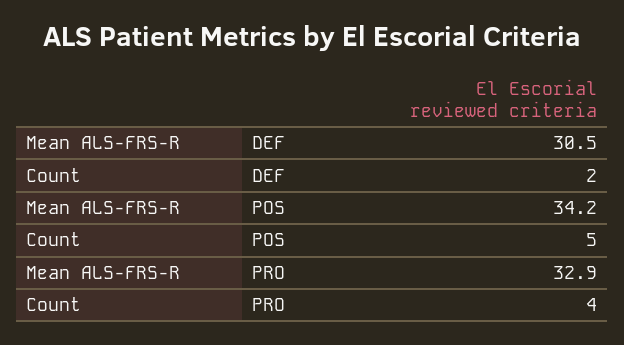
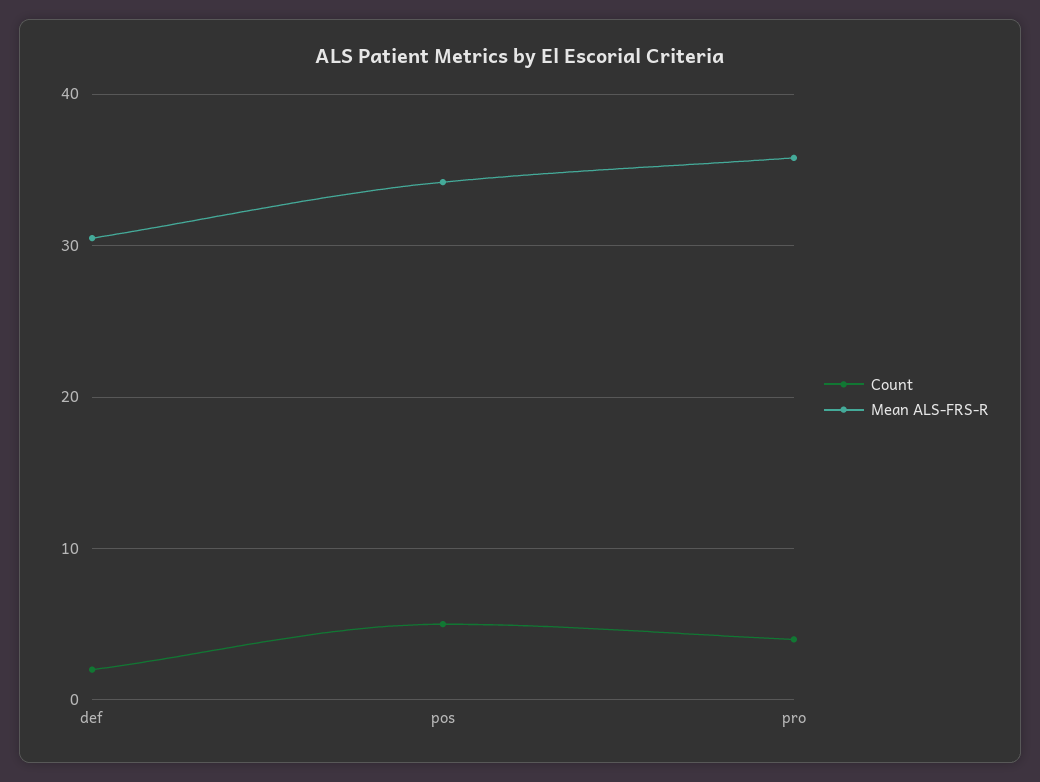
Mean ALS-FRS-R, PRO: 32.9 -> 36

